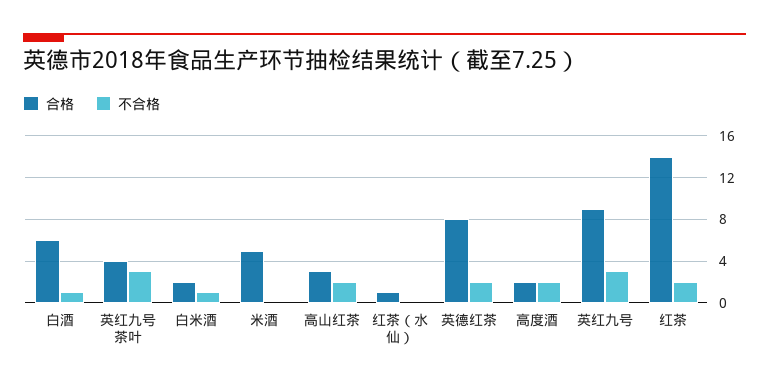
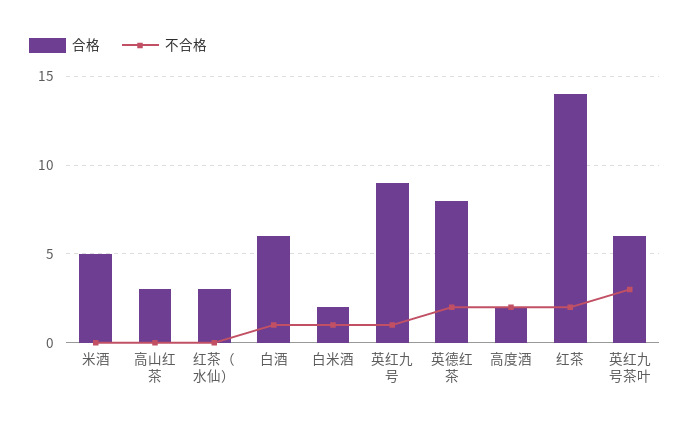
合格, 英红九号茶叶: 4 -> 6
不合格, 高山红茶: 2 -> 0
合格, 红茶（水仙）: 1 -> 3
不合格, 英红九号: 3 -> 1

